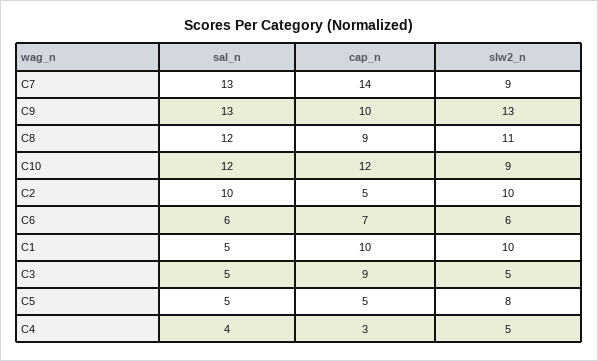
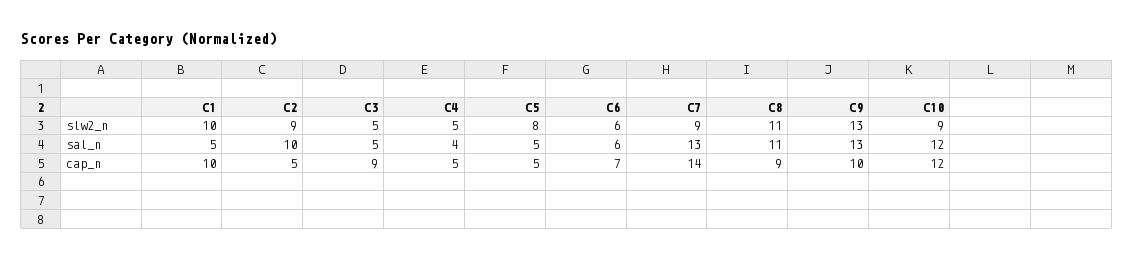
sal_n, C8: 12 -> 11
slw2_n, C2: 10 -> 9
cap_n, C4: 3 -> 5

